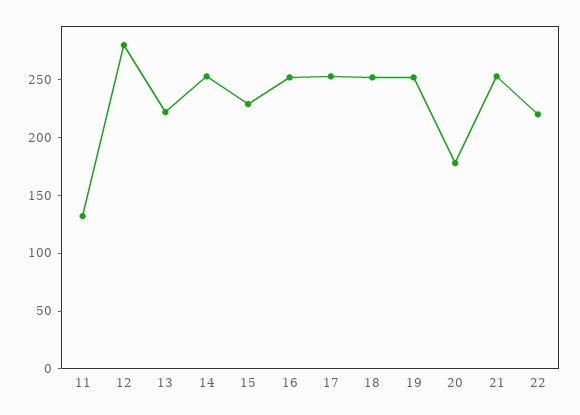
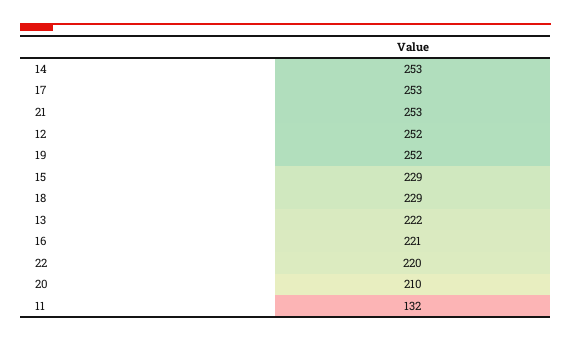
12: 280 -> 252
16: 250 -> 221
18: 250 -> 229
20: 180 -> 210

